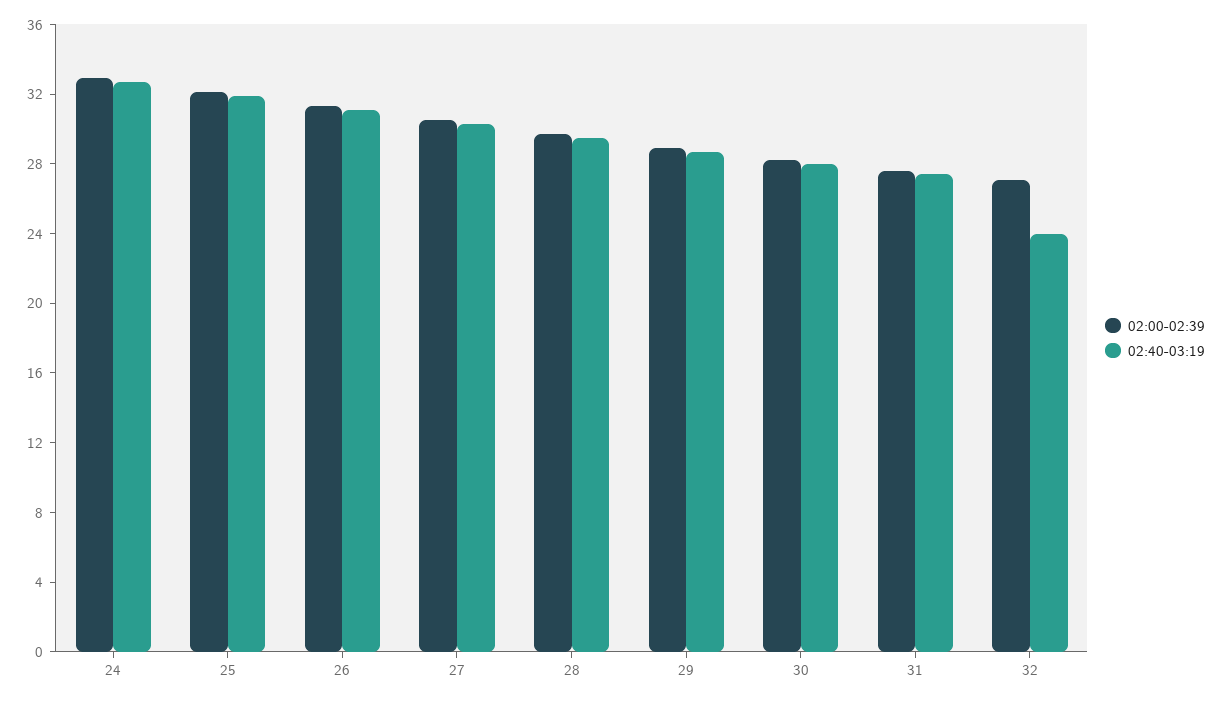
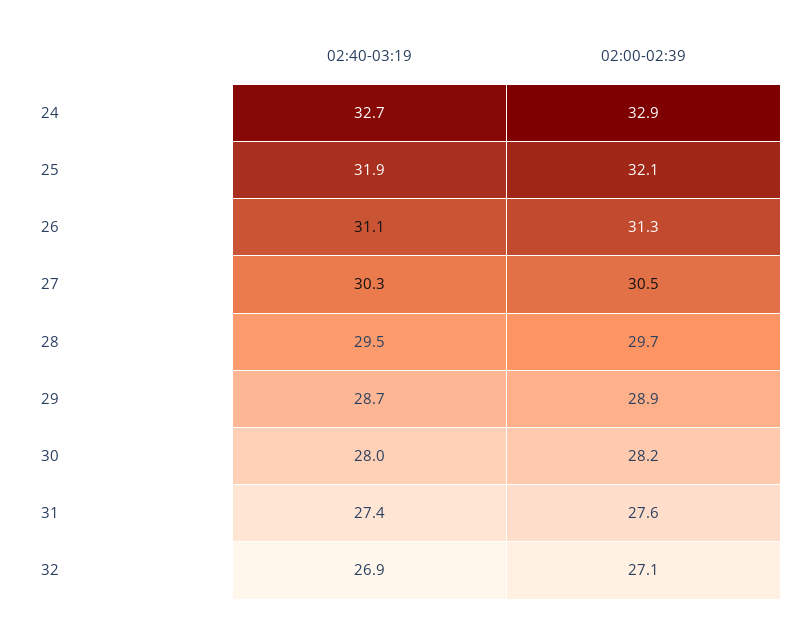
02:40-03:19, 32: 24 -> 26.9

